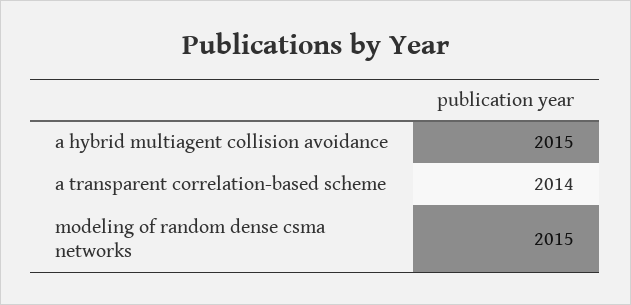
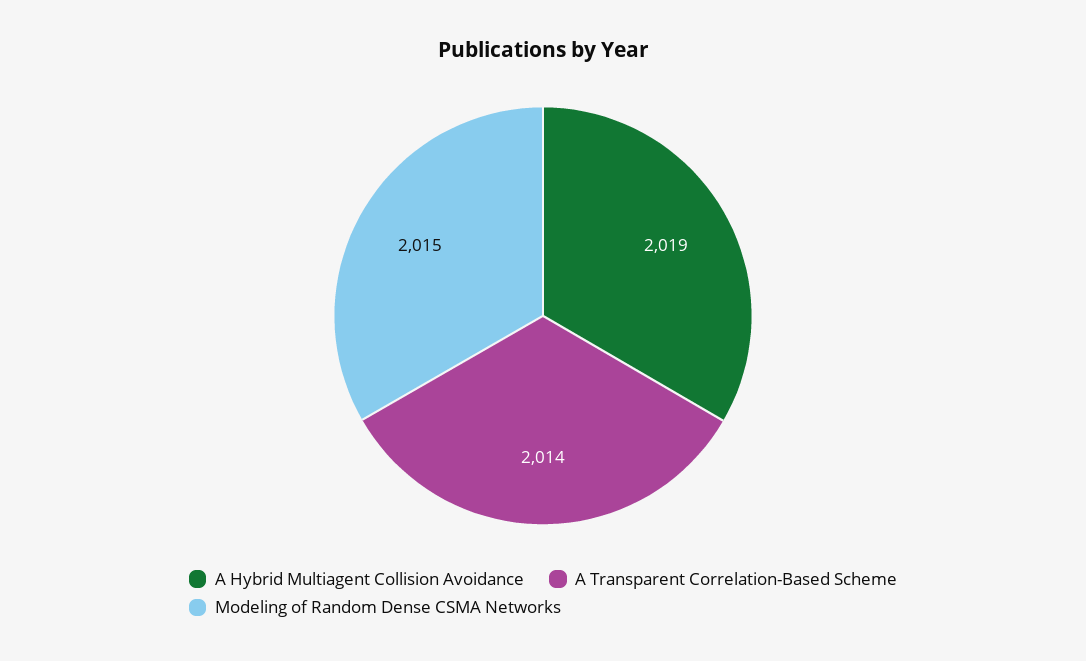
a hybrid multiagent collision avoidance: 2015 -> 2019

